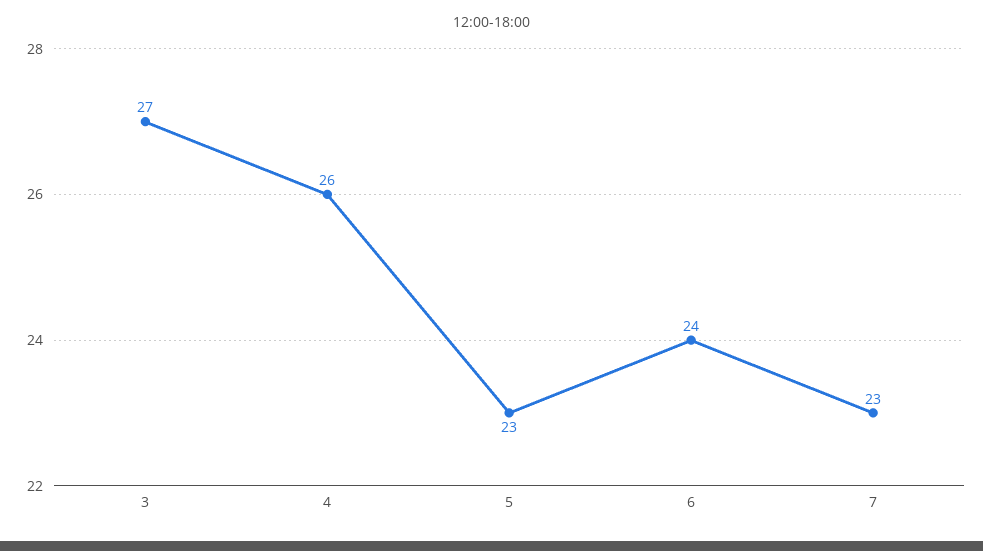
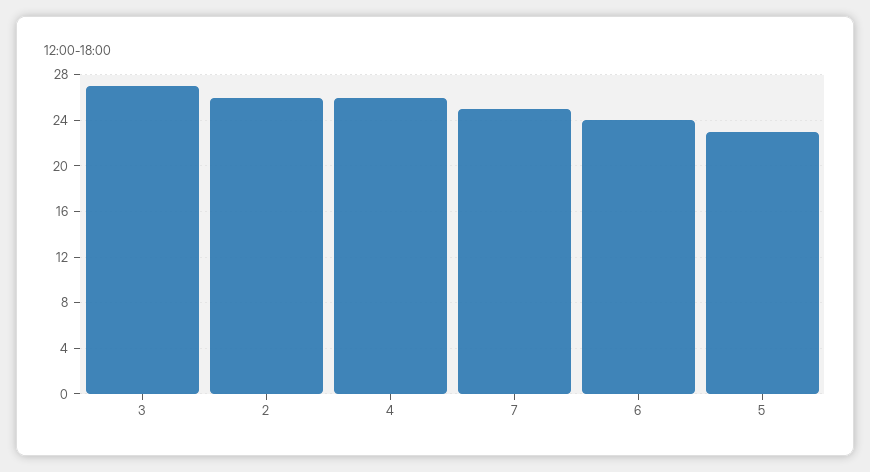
7: 23 -> 25
2: none -> 26

